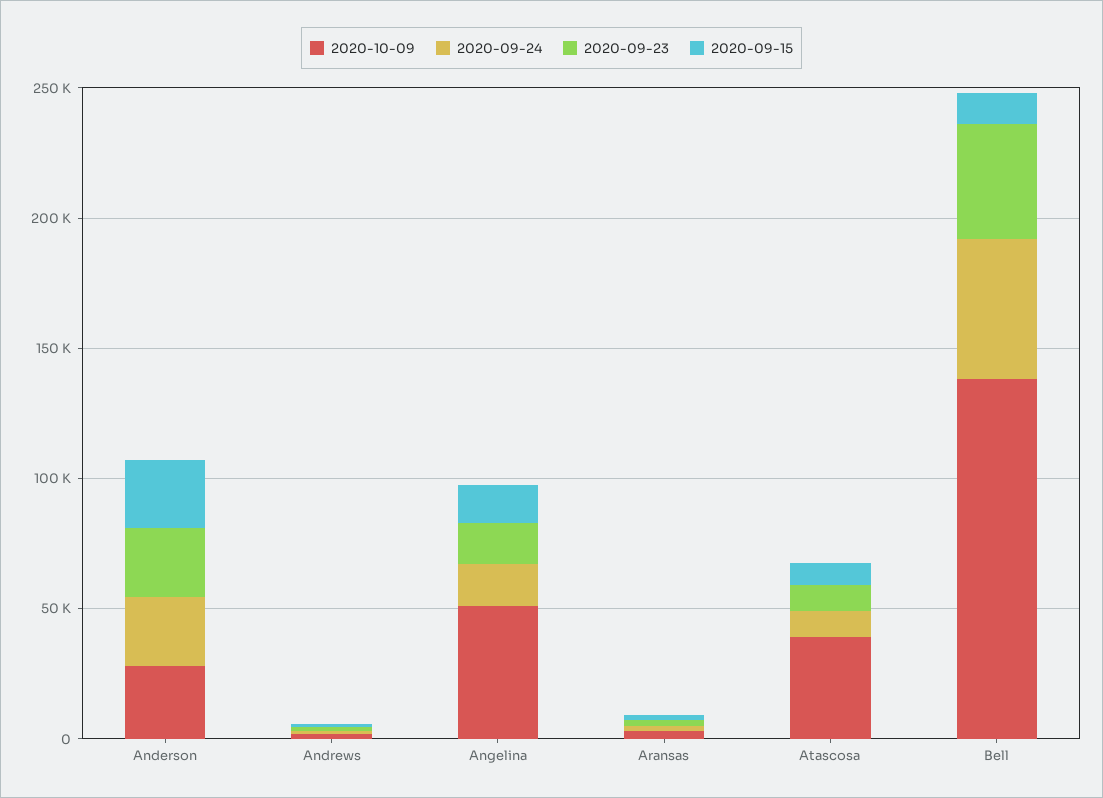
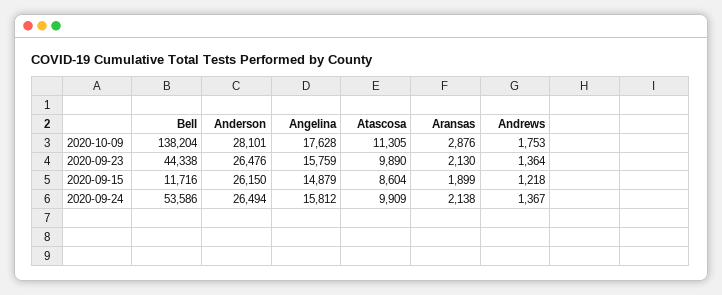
2020-10-09, Angelina: 50000 -> 17628
2020-10-09, Atascosa: 40000 -> 11305

